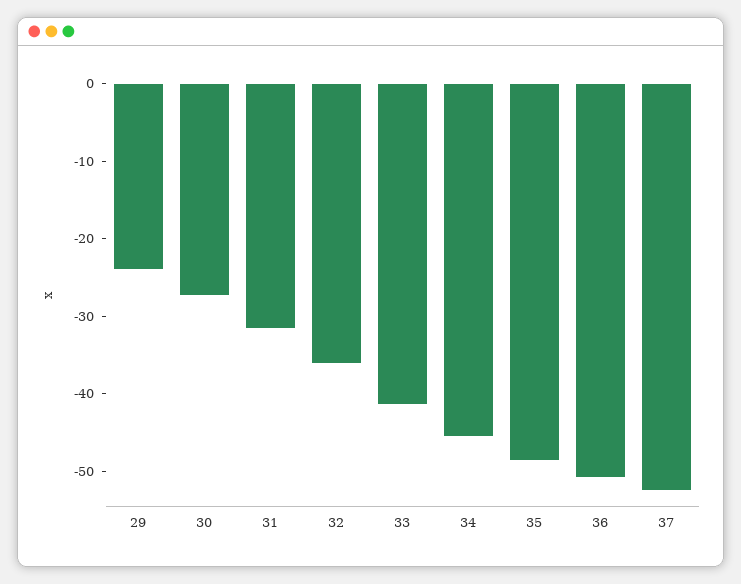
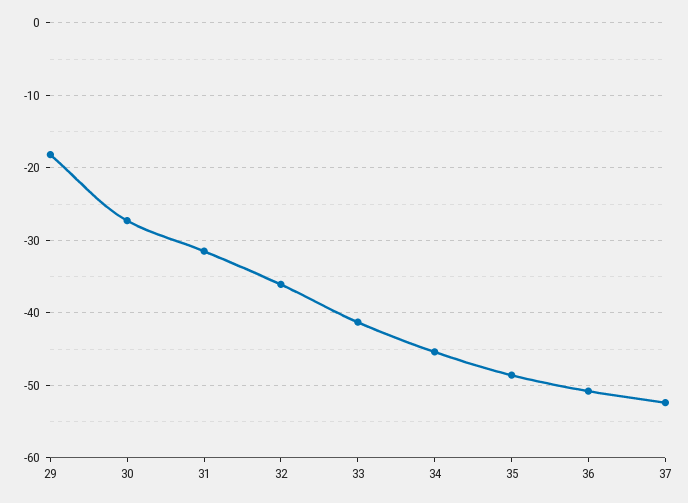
29: -24 -> -18

